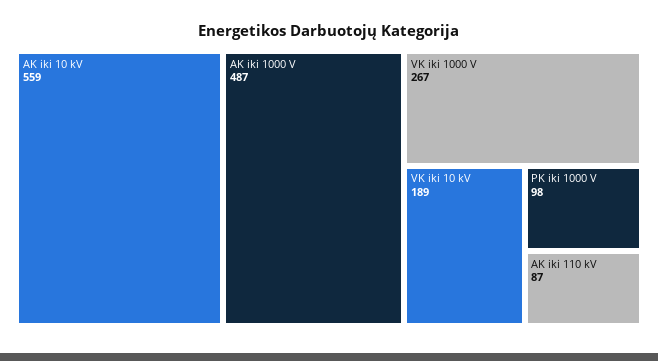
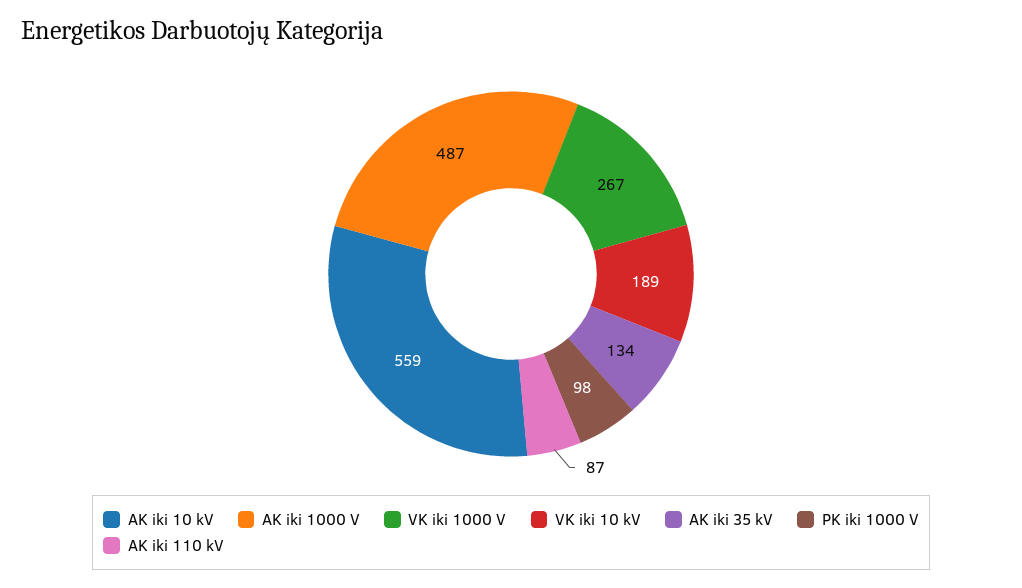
AK iki 35 kV: none -> 134

